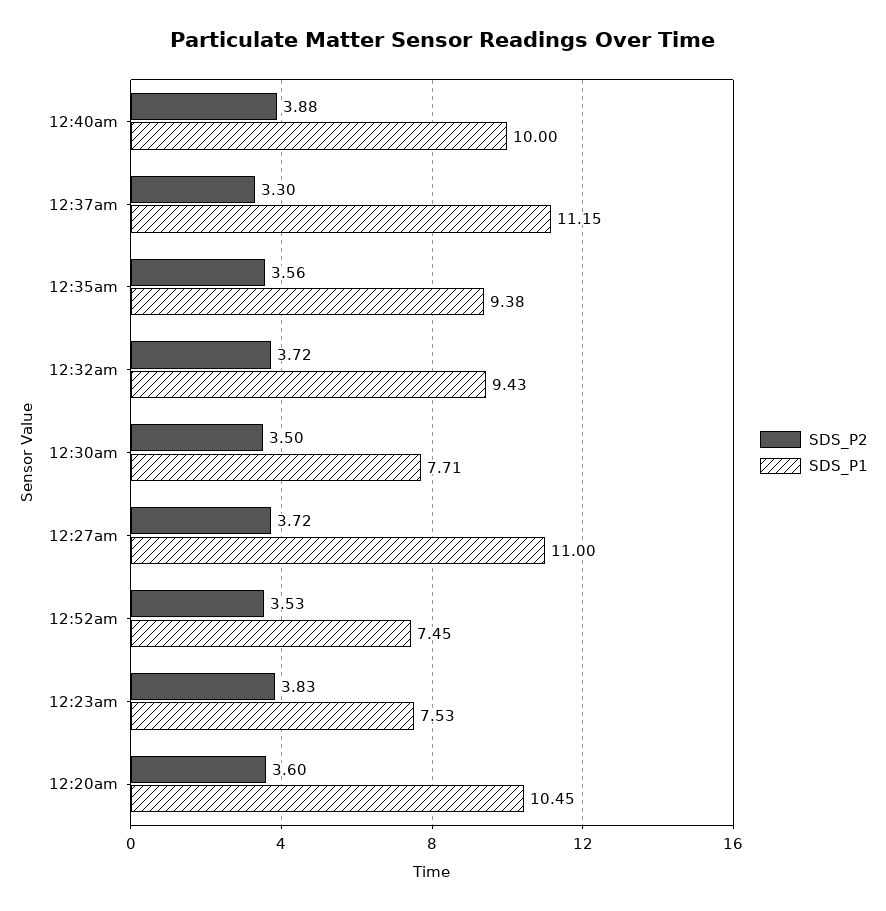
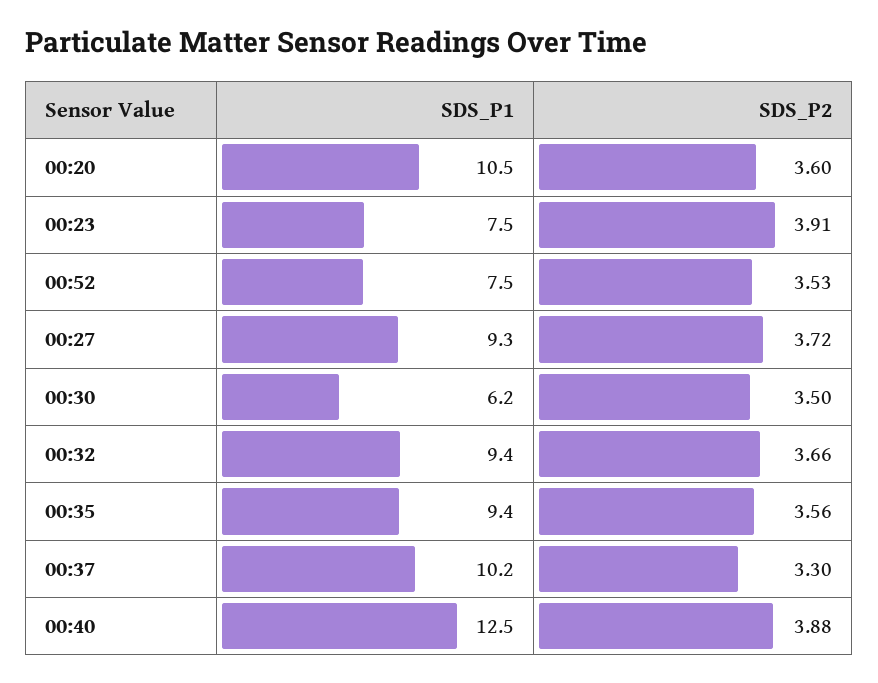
SDS_P1, 12:40am: 10 -> 12.5
SDS_P1, 12:37am: 11.15 -> 10.2
SDS_P2, 12:32am: 3.72 -> 3.66
SDS_P1, 12:30am: 7.71 -> 6.2
SDS_P1, 12:27am: 11 -> 9.3
SDS_P2, 12:23am: 3.83 -> 3.91

